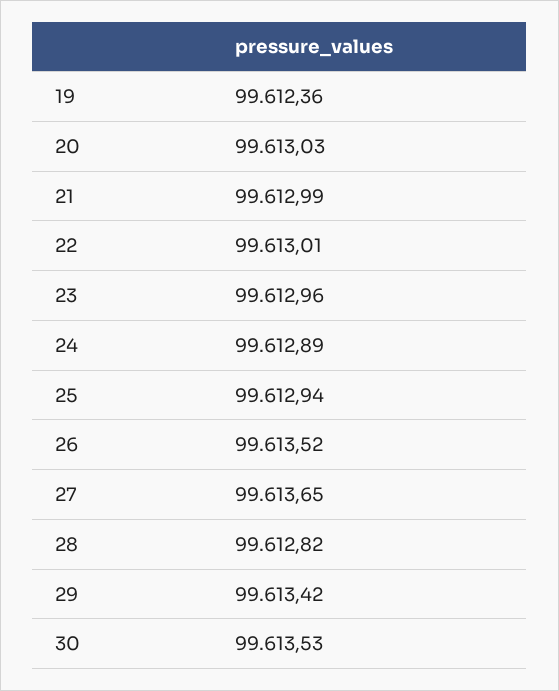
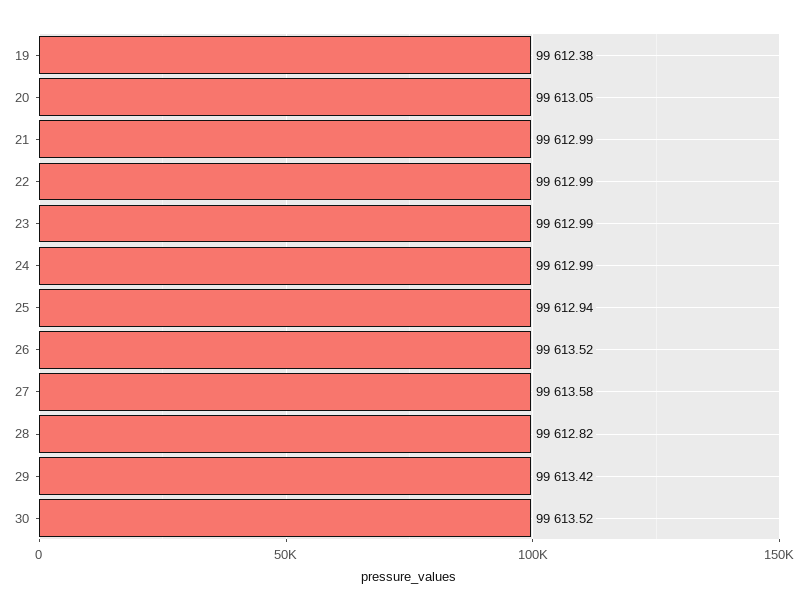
19: 99612.36 -> 99612.38
20: 99613.03 -> 99613.05
22: 99613.01 -> 99612.99
23: 99612.96 -> 99612.99
24: 99612.89 -> 99612.99
27: 99613.65 -> 99613.58
30: 99613.53 -> 99613.52

